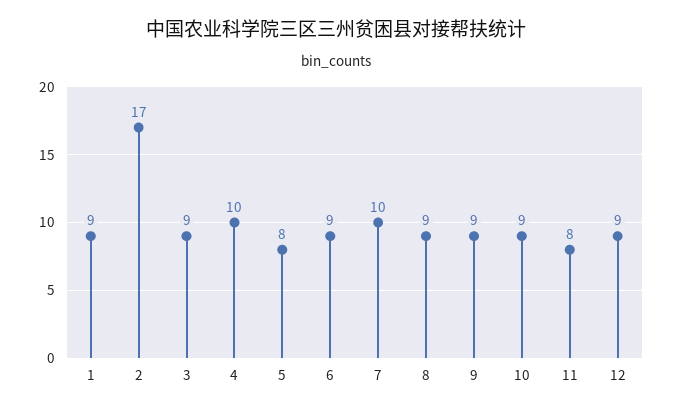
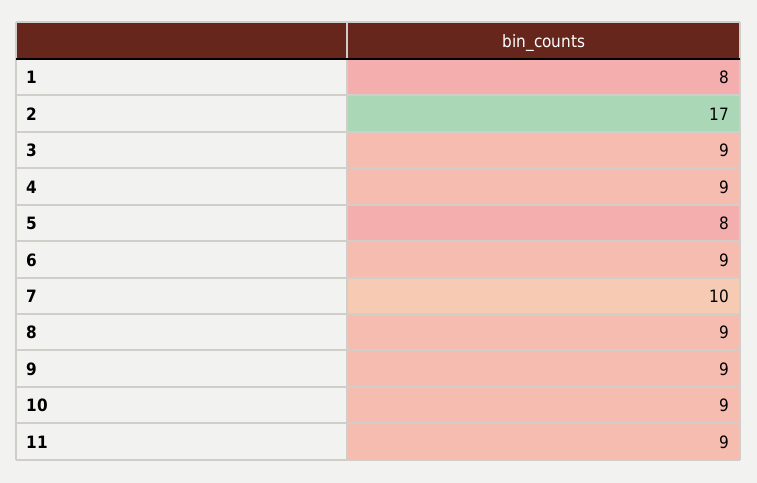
1: 9 -> 8
4: 10 -> 9
11: 8 -> 9
12: 9 -> none

